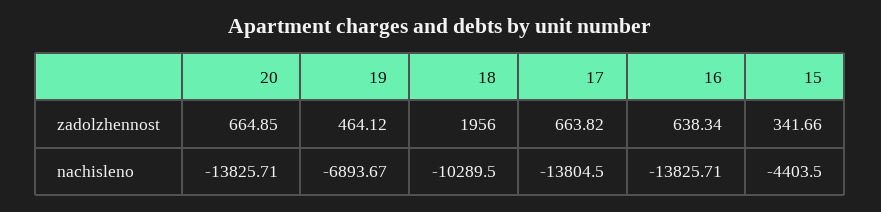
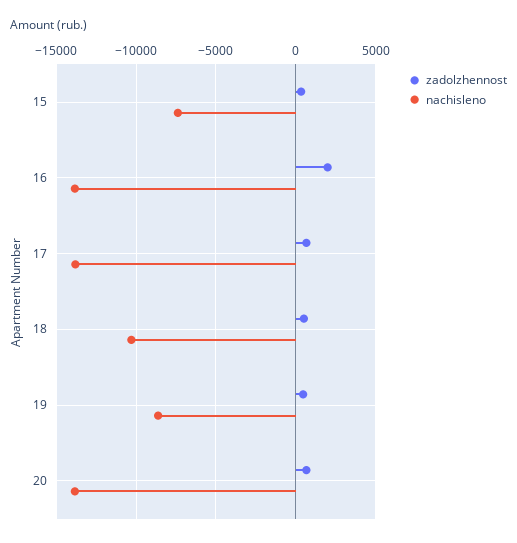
zadolzhennost, 18: 1956 -> 500
zadolzhennost, 16: 638.34 -> 2000
nachisleno, 19: -6893.67 -> -8500
nachisleno, 15: -4403.5 -> -7500

